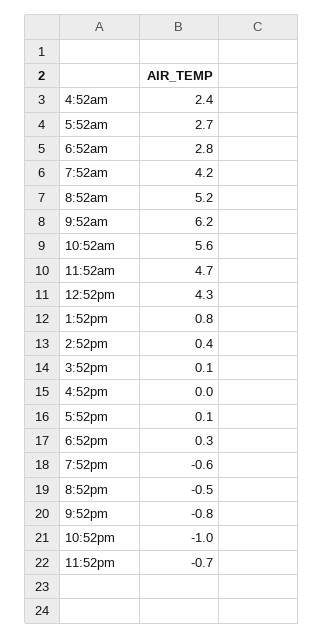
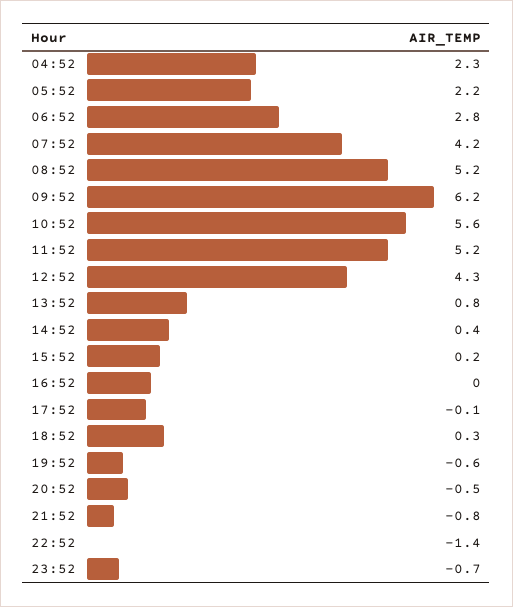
4:52am: 2.4 -> 2.3
5:52am: 2.7 -> 2.2
11:52am: 4.7 -> 5.2
3:52pm: 0.1 -> 0.2
5:52pm: 0.1 -> -0.1
10:52pm: -1 -> -1.4

